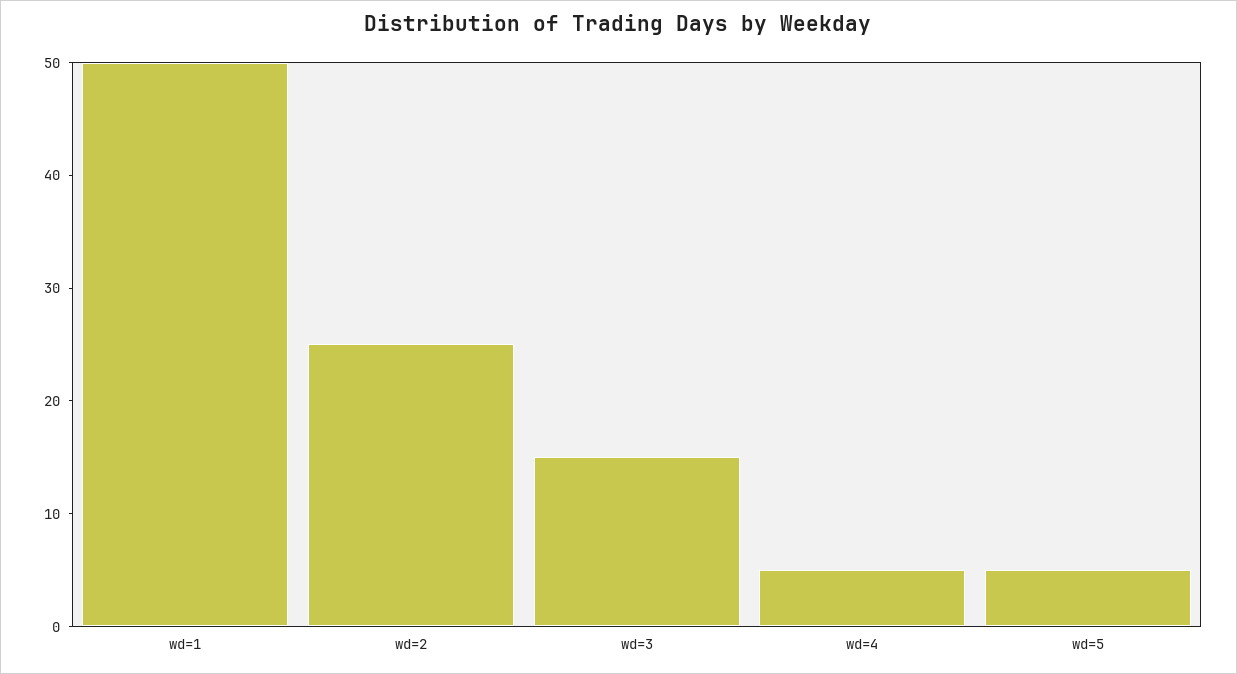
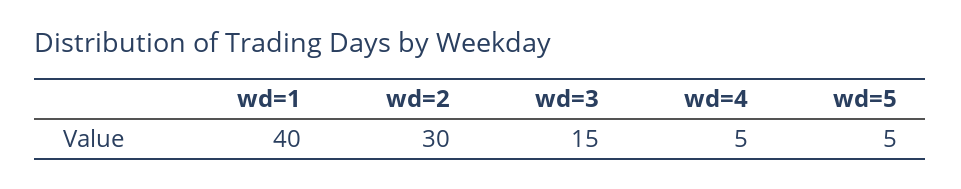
wd=1: 50 -> 40
wd=2: 25 -> 30

